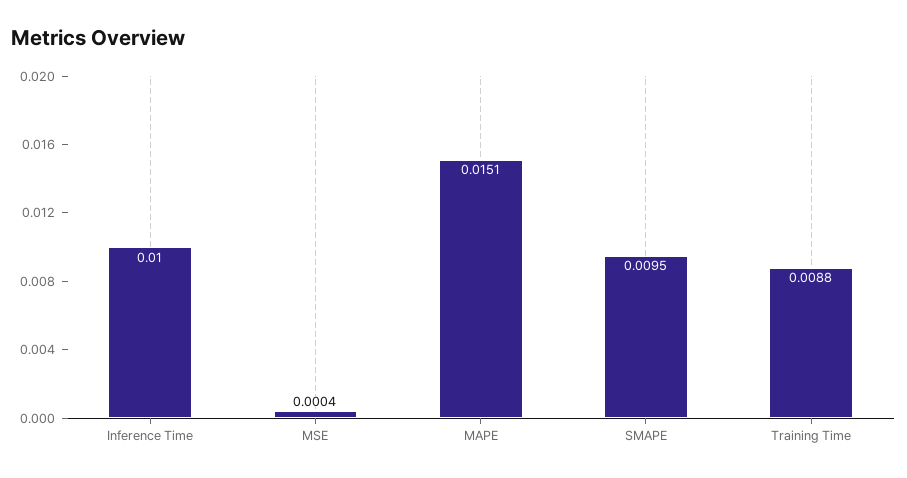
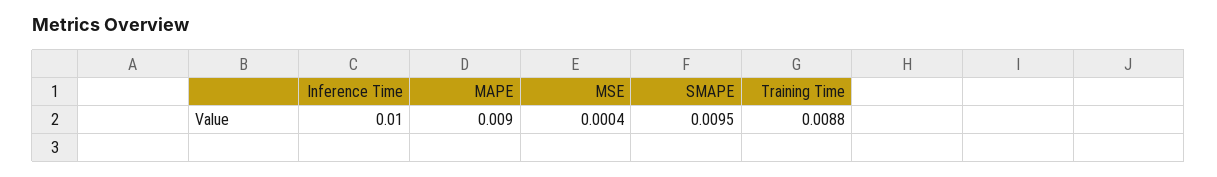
MAPE: 0.0151 -> 0.009

